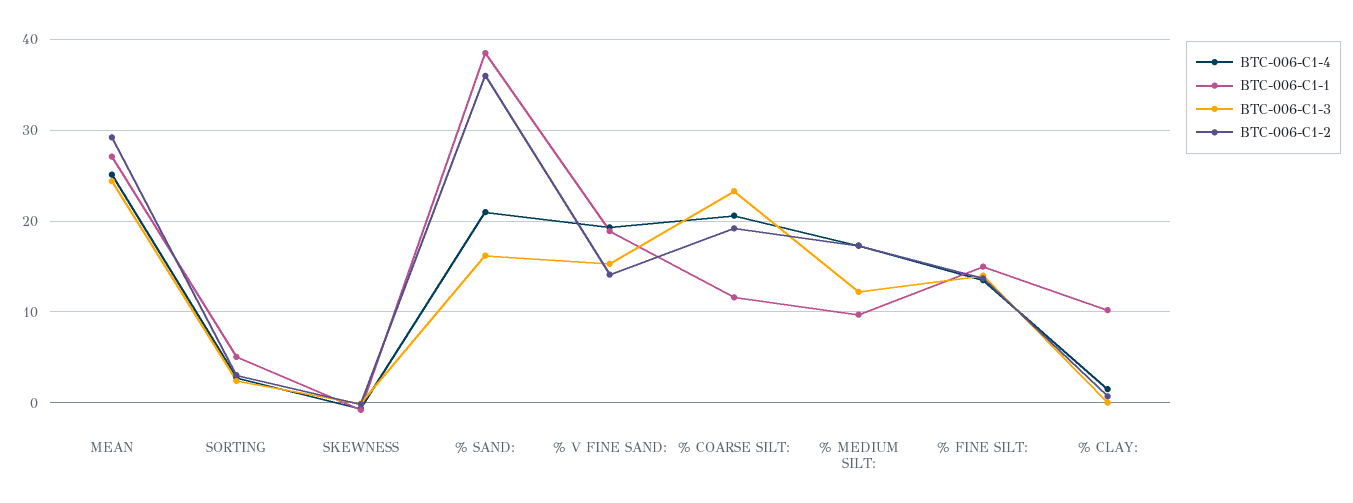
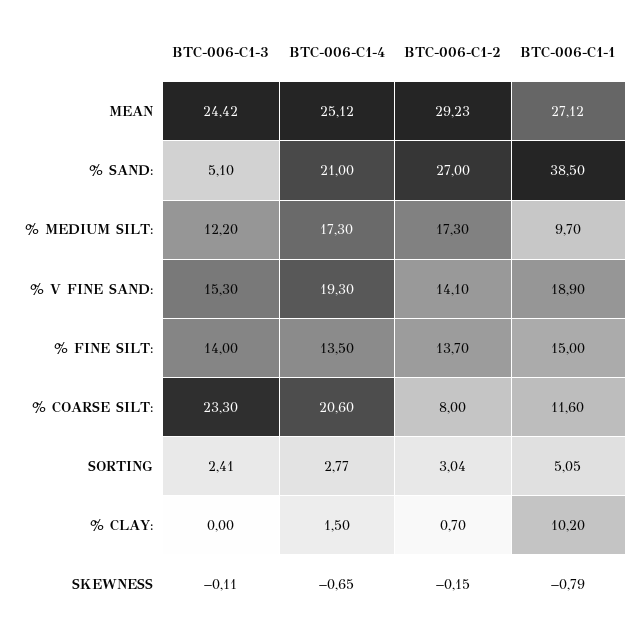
BTC-006-C1-3, % SAND:: 16 -> 5.1
BTC-006-C1-2, % SAND:: 36 -> 27
BTC-006-C1-2, % COARSE SILT:: 19 -> 8

